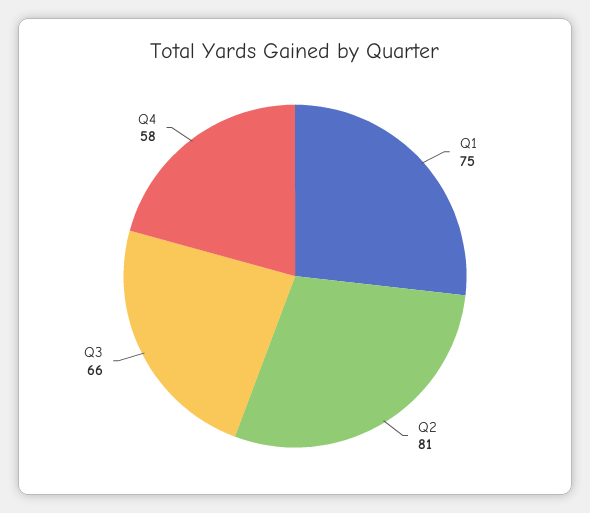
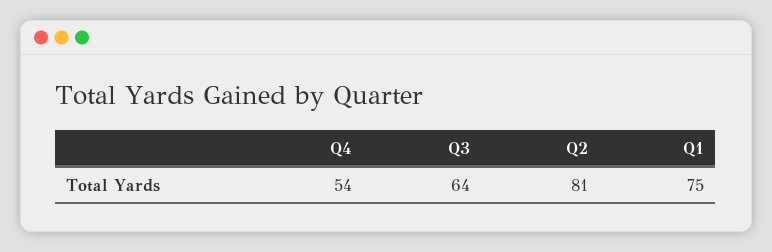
Q3: 66 -> 64
Q4: 58 -> 54

